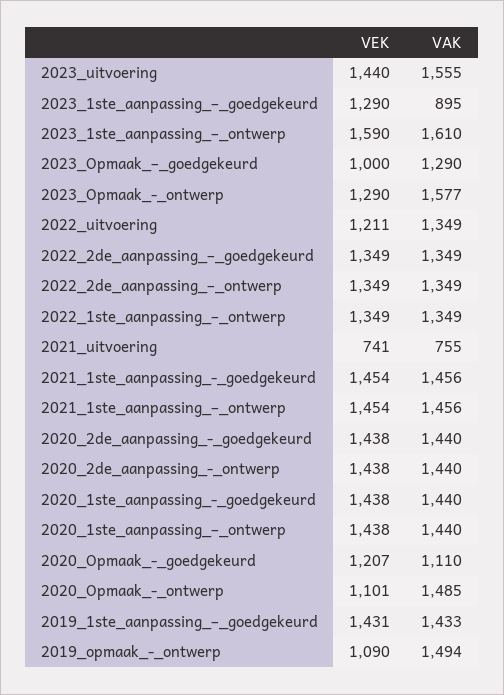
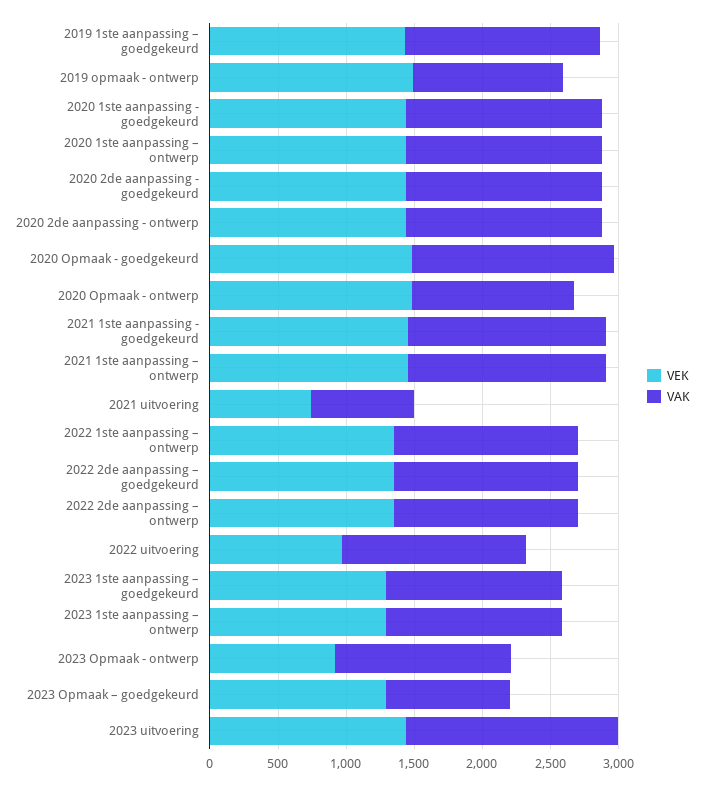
VAK, 2023_1ste_aanpassing_–_goedgekeurd: 895 -> 1300
VEK, 2023_1ste_aanpassing_–_ontwerp: 1590 -> 1300
VAK, 2023_1ste_aanpassing_–_ontwerp: 1610 -> 1300
VEK, 2023_Opmaak_–_goedgekeurd: 1000 -> 1300
VAK, 2023_Opmaak_–_goedgekeurd: 1290 -> 900
VEK, 2023_Opmaak_-_ontwerp: 1290 -> 900
VAK, 2023_Opmaak_-_ontwerp: 1577 -> 1300
VEK, 2022_uitvoering: 1211 -> 1000
VEK, 2020_Opmaak_-_goedgekeurd: 1207 -> 1500
VAK, 2020_Opmaak_-_goedgekeurd: 1110 -> 1500
VEK, 2020_Opmaak_-_ontwerp: 1101 -> 1500
VAK, 2020_Opmaak_-_ontwerp: 1485 -> 1200
VEK, 2019_opmaak_-_ontwerp: 1090 -> 1500
VAK, 2019_opmaak_-_ontwerp: 1494 -> 1100

